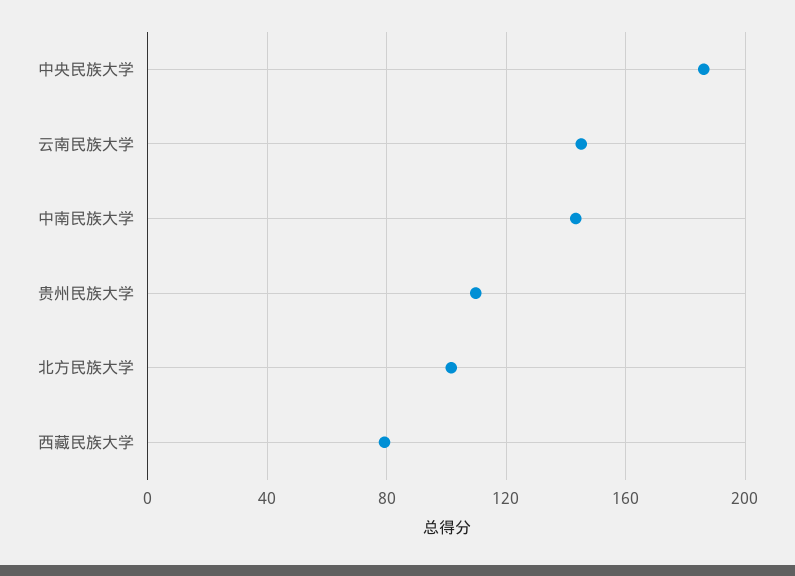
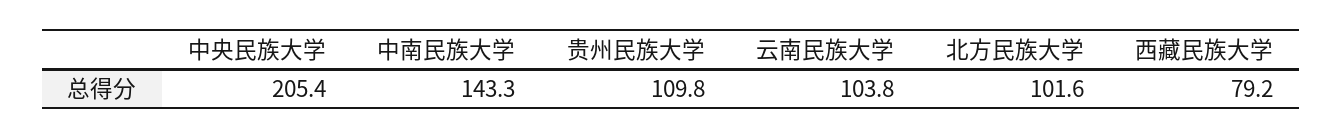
中央民族大学: 185 -> 205.4
云南民族大学: 145 -> 103.8

